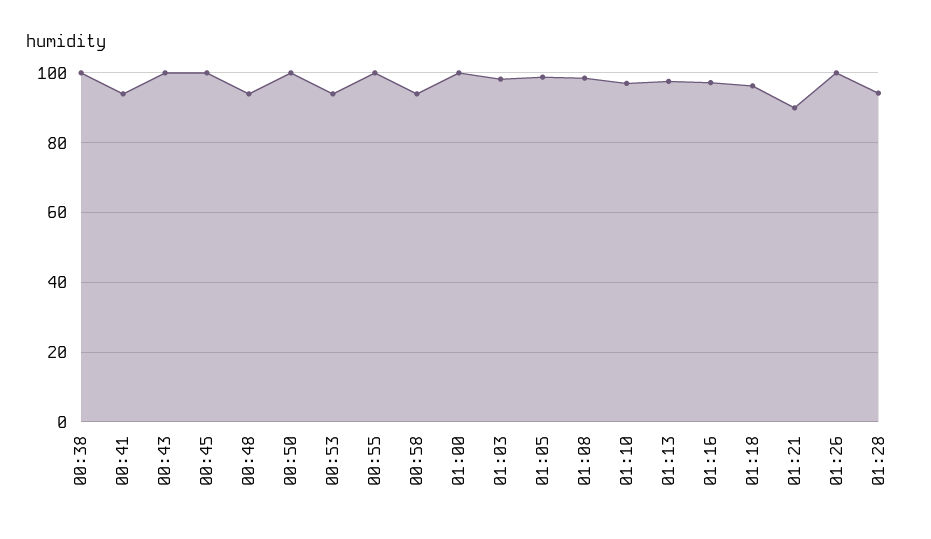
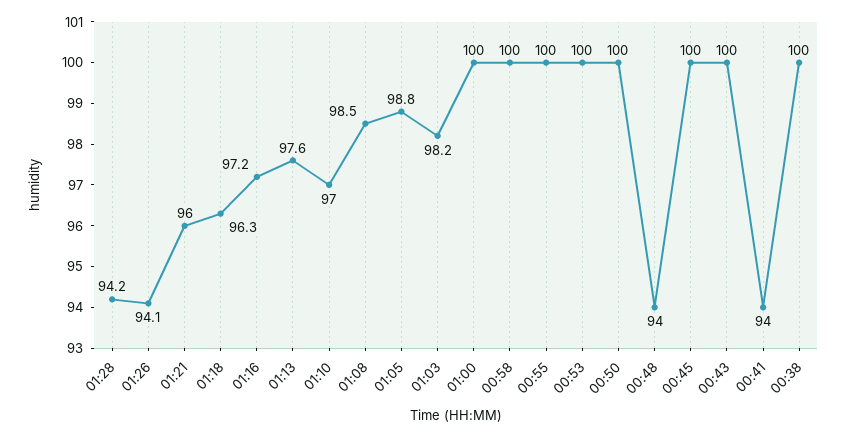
00:53: 94 -> 100
00:58: 94 -> 100
01:21: 90 -> 96
01:26: 100 -> 94.1

